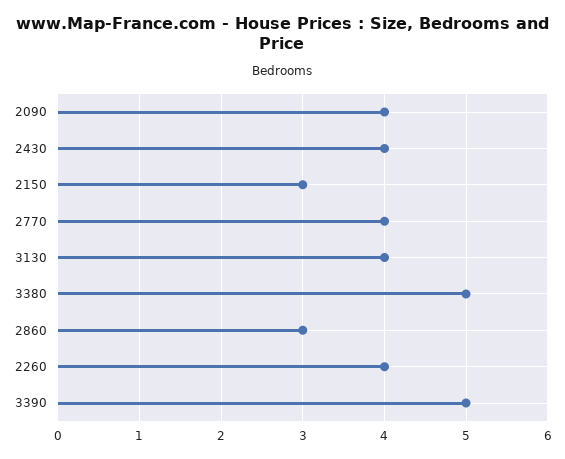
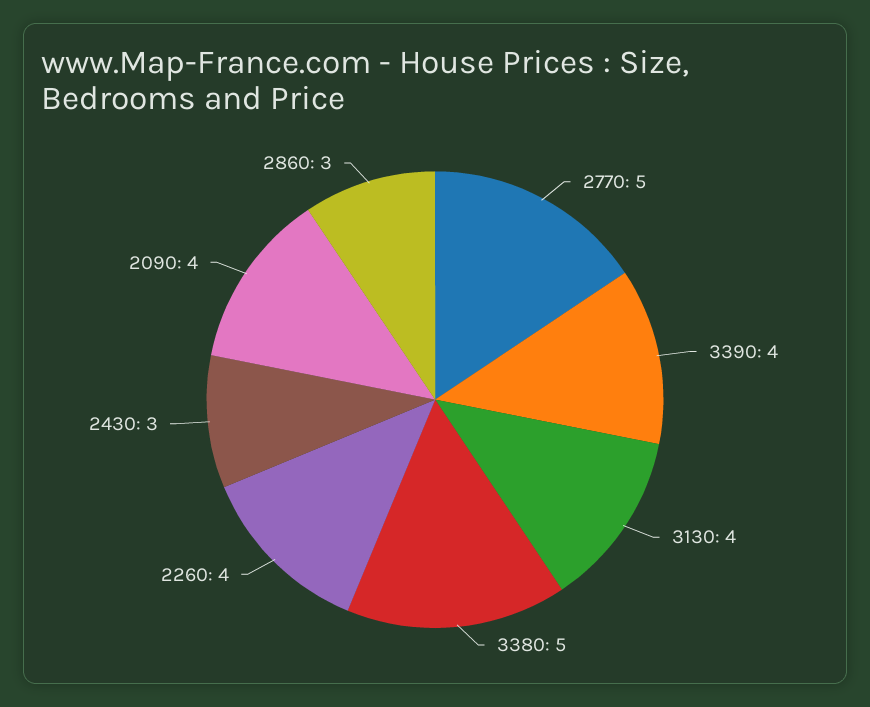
2430: 4 -> 3
2150: 3 -> none
2770: 4 -> 5
3390: 5 -> 4

